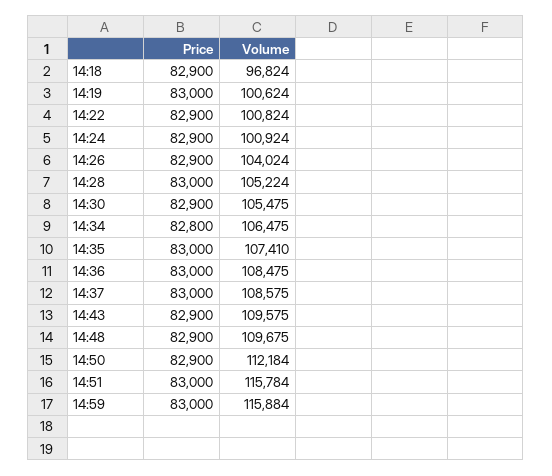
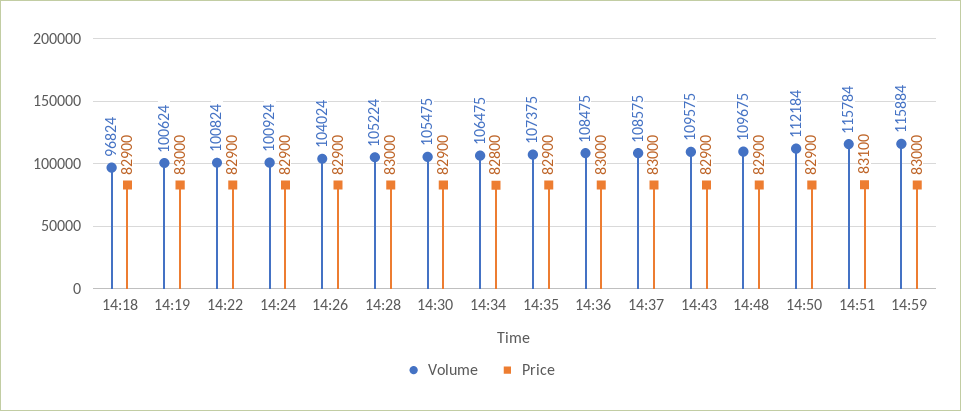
Price, 14:35: 83000 -> 82900
Volume, 14:35: 107410 -> 107375
Price, 14:51: 83000 -> 83100

